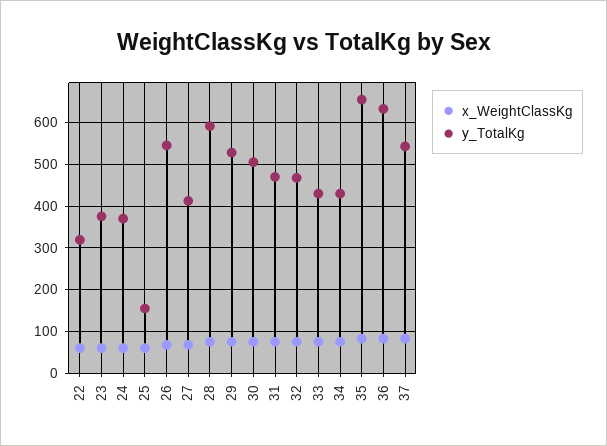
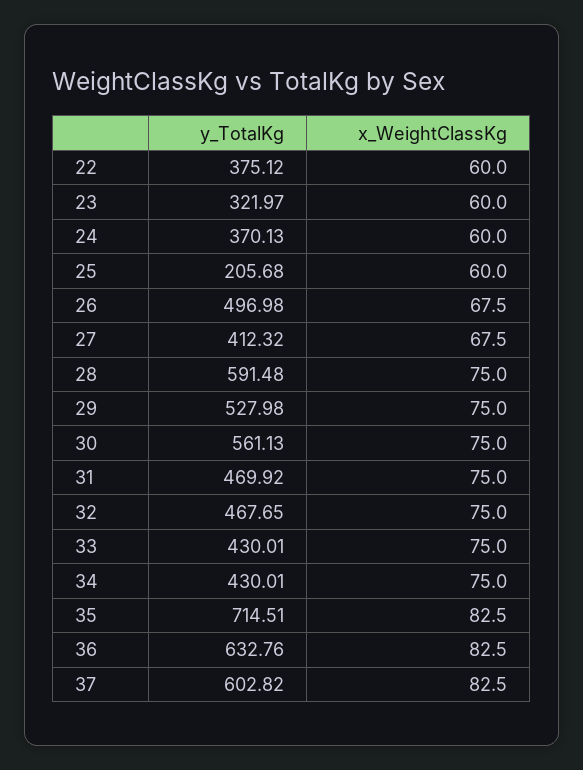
y_TotalKg, 22: 320 -> 375.12
y_TotalKg, 23: 380 -> 321.97
y_TotalKg, 25: 160 -> 205.68
y_TotalKg, 26: 540 -> 496.98
y_TotalKg, 30: 500 -> 561.13
y_TotalKg, 35: 660 -> 714.51
y_TotalKg, 37: 540 -> 602.82

